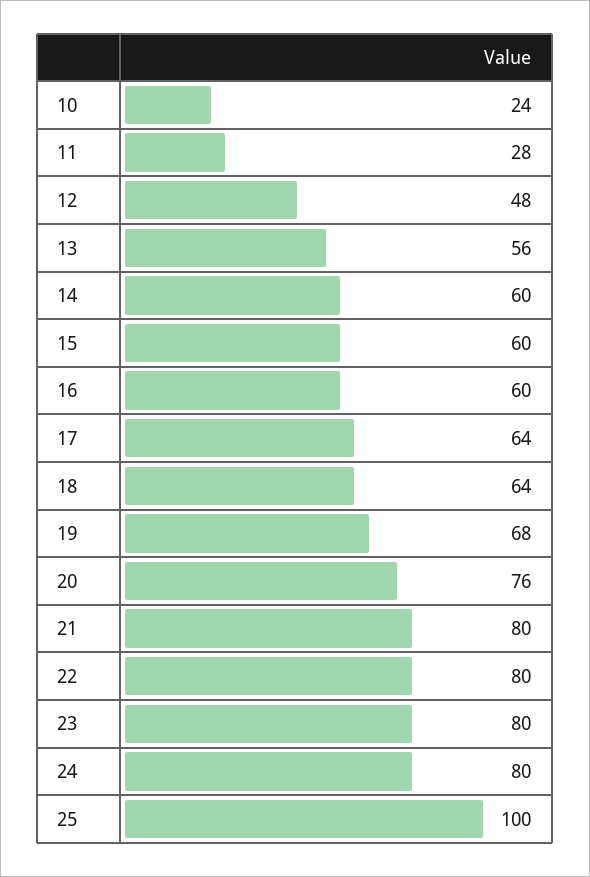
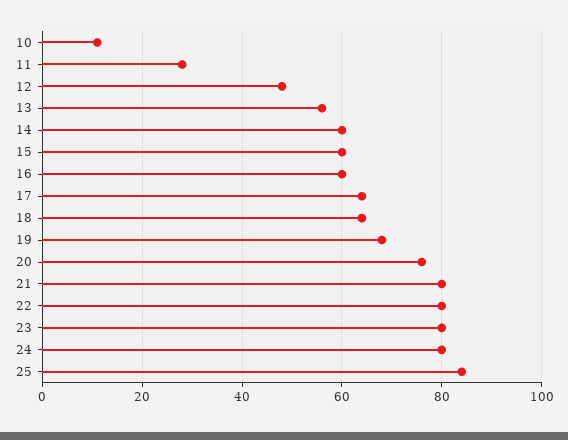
10: 24 -> 10
25: 100 -> 85

